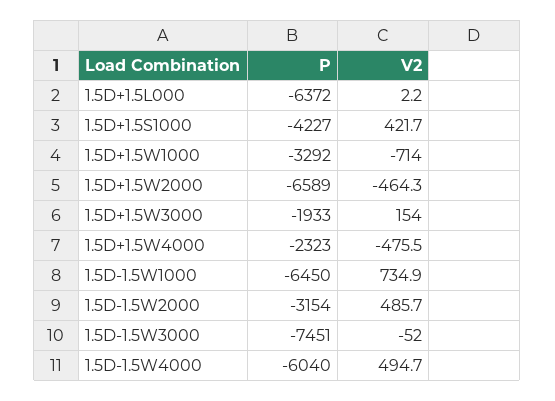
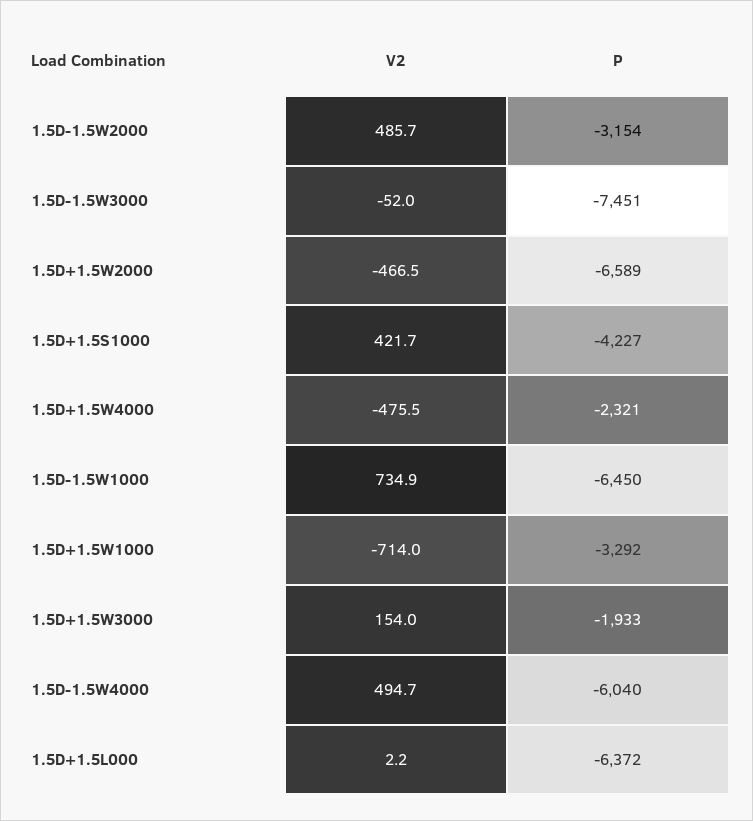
V2, 1.5D+1.5W2000: -464.3 -> -466.5
P, 1.5D+1.5W4000: -2323 -> -2321

